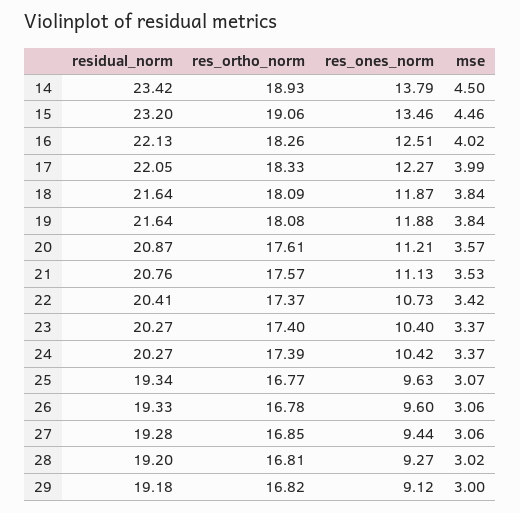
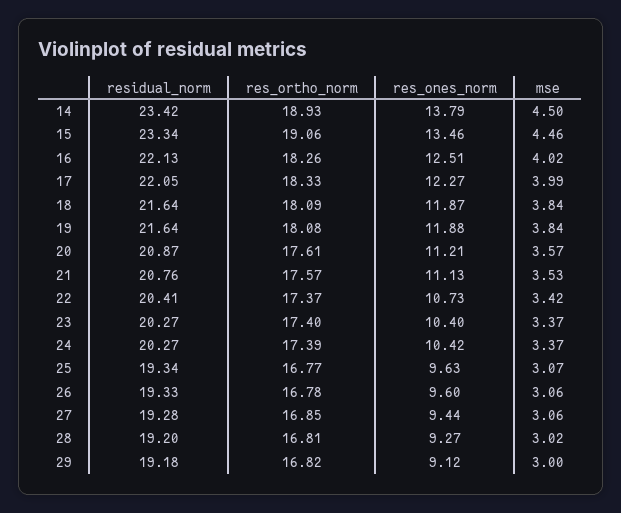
residual_norm, 15: 23.2 -> 23.34

